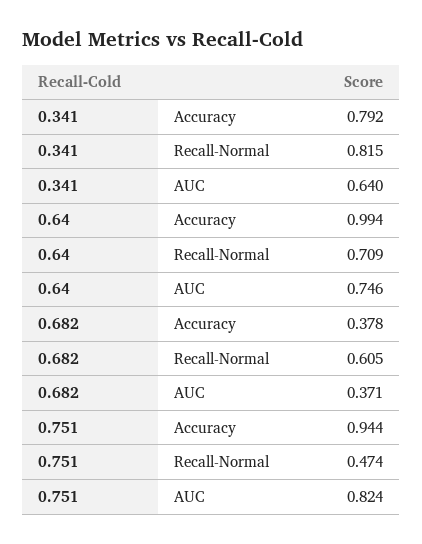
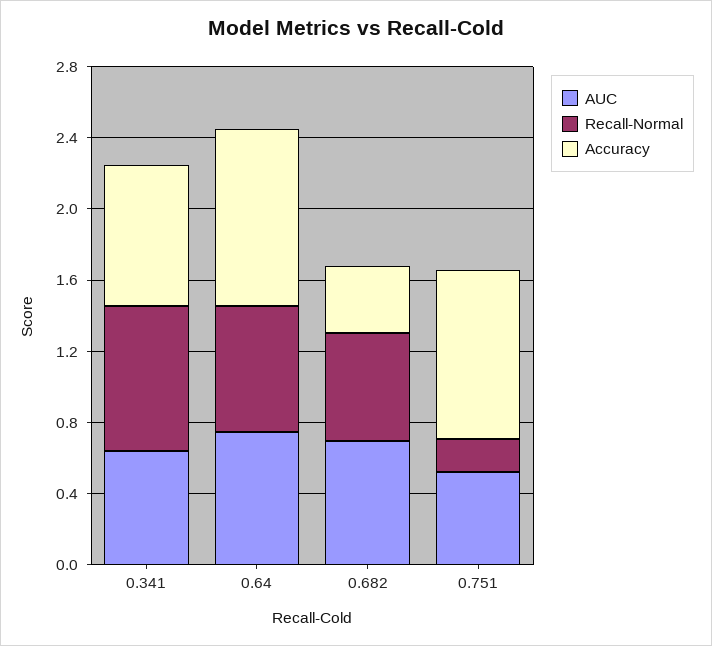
AUC, 0.682: 0.371 -> 0.7
Recall-Normal, 0.751: 0.474 -> 0.2
AUC, 0.751: 0.824 -> 0.5

